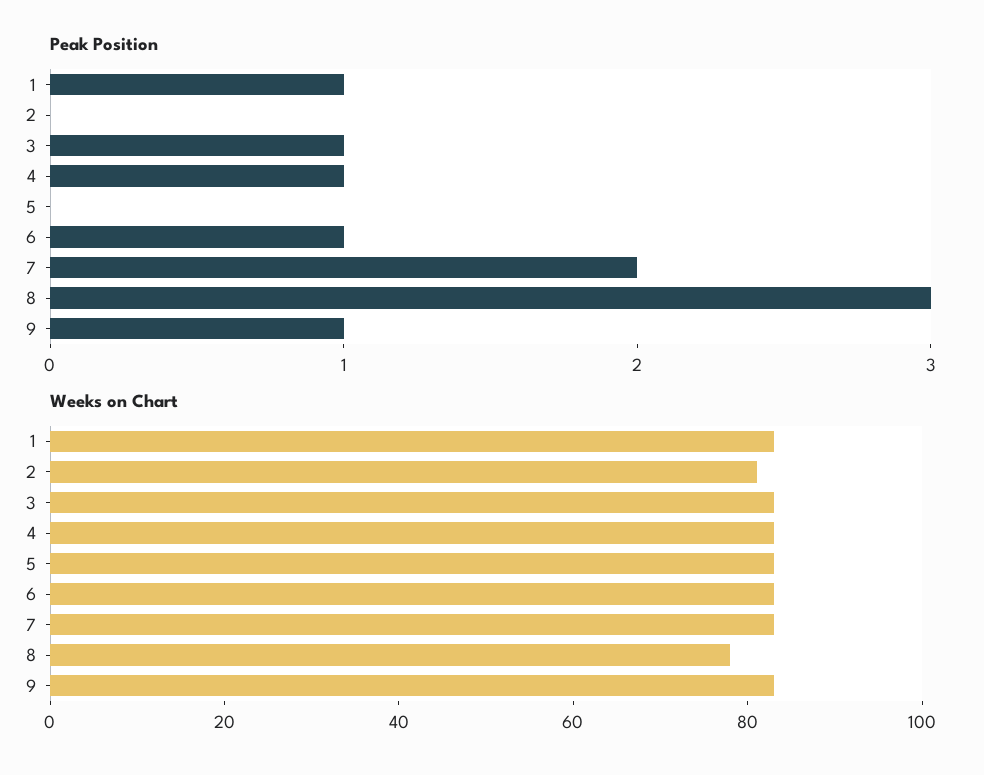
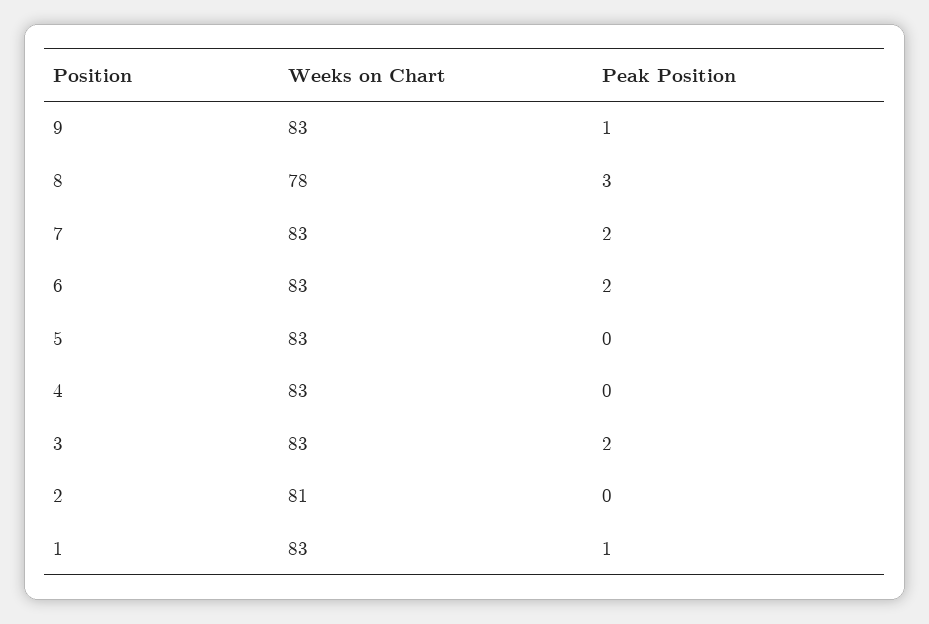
Peak Position, 3: 1 -> 2
Peak Position, 4: 1 -> 0
Peak Position, 6: 1 -> 2

